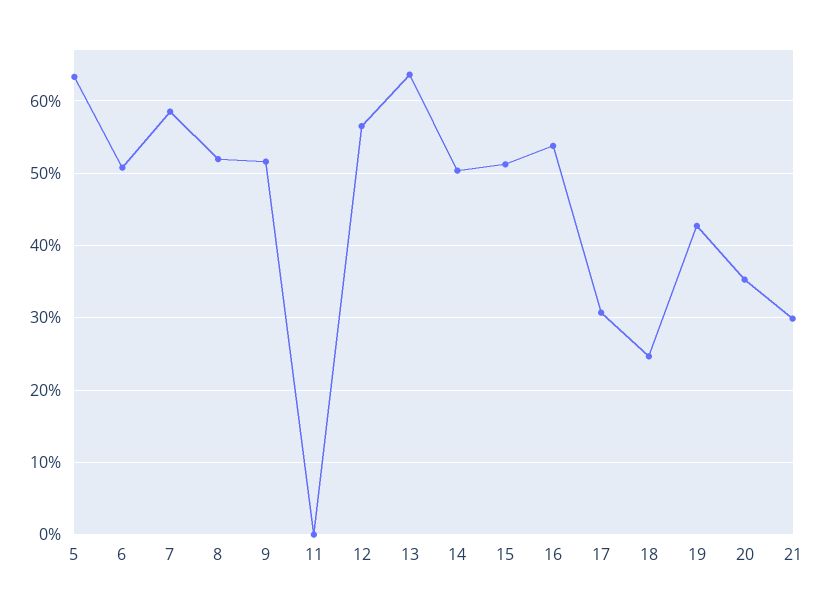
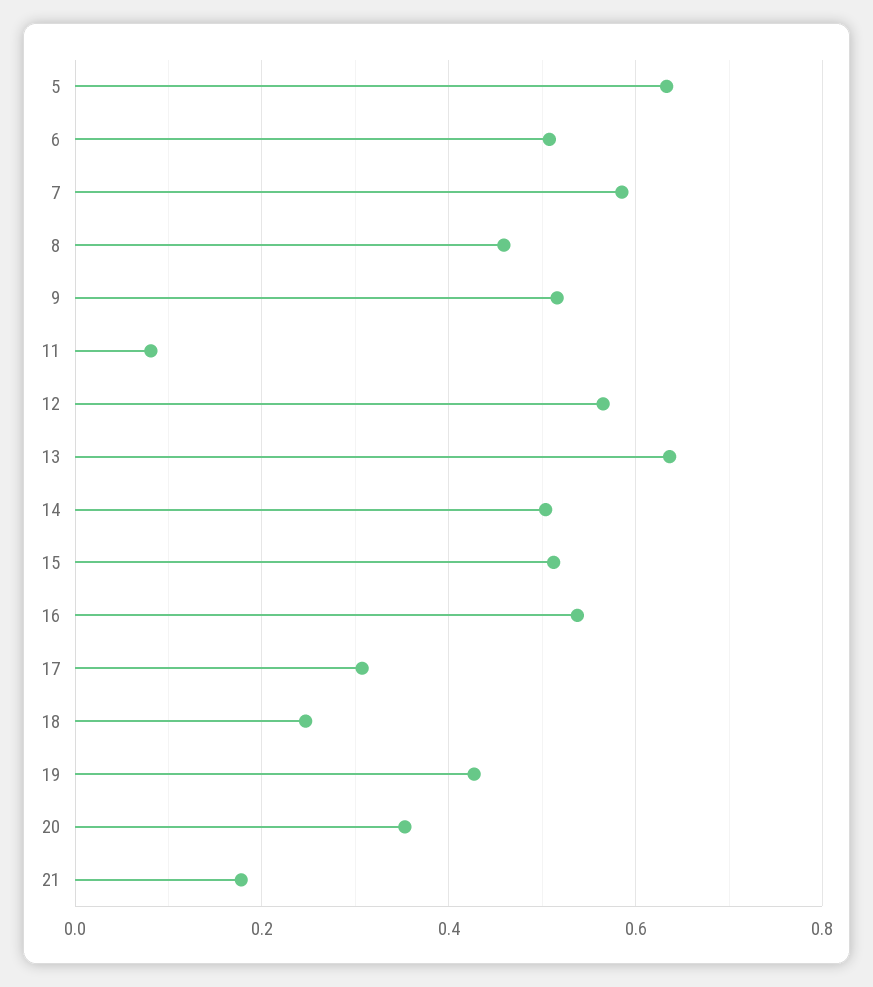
8: 0.52 -> 0.46
11: 0 -> 0.08
21: 0.3 -> 0.18

